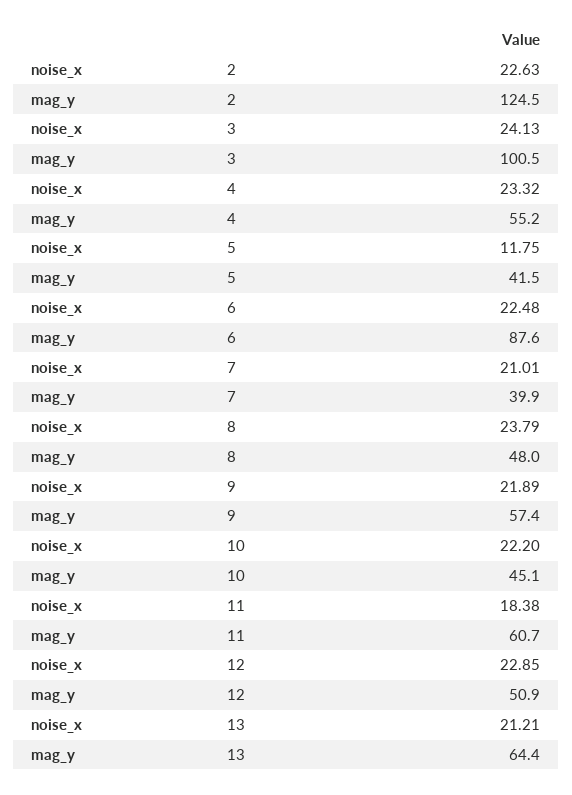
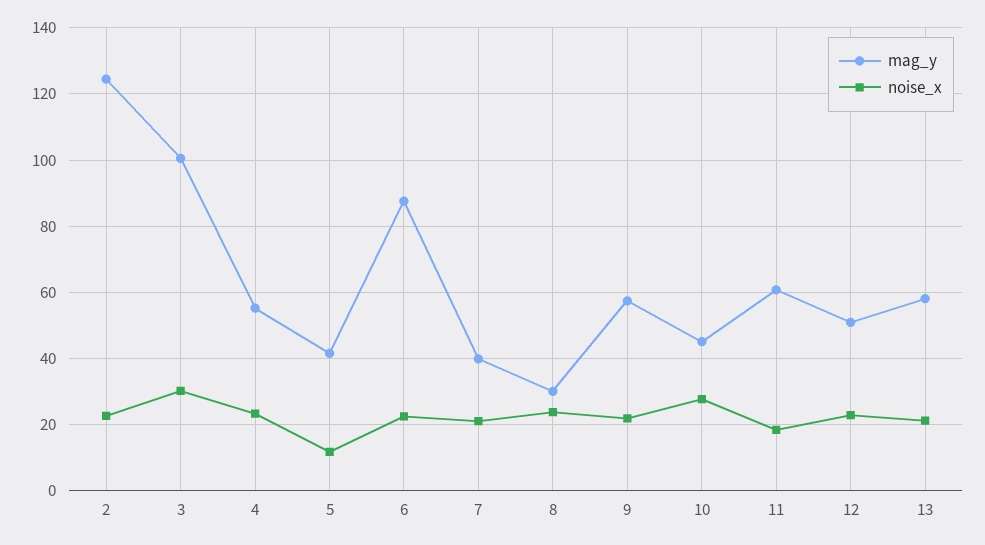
noise_x, 3: 24.13 -> 30
mag_y, 8: 48 -> 30
noise_x, 10: 22.2 -> 28
mag_y, 13: 64.4 -> 58

